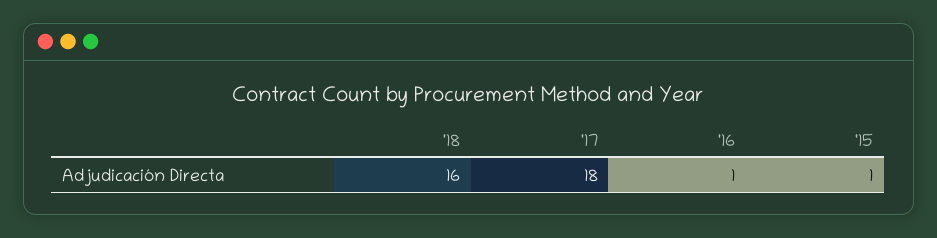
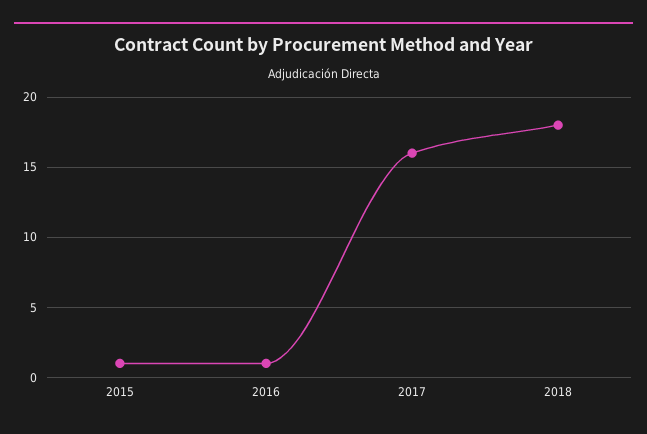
'18: 16 -> 18
'17: 18 -> 16

